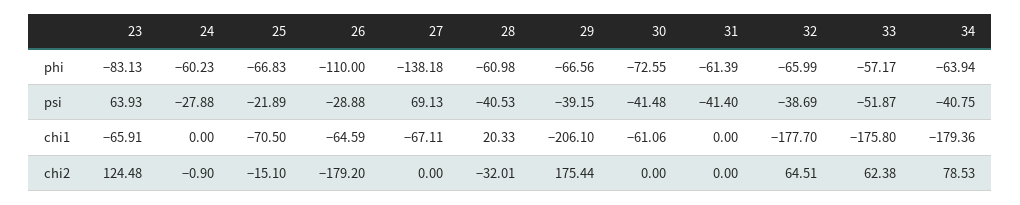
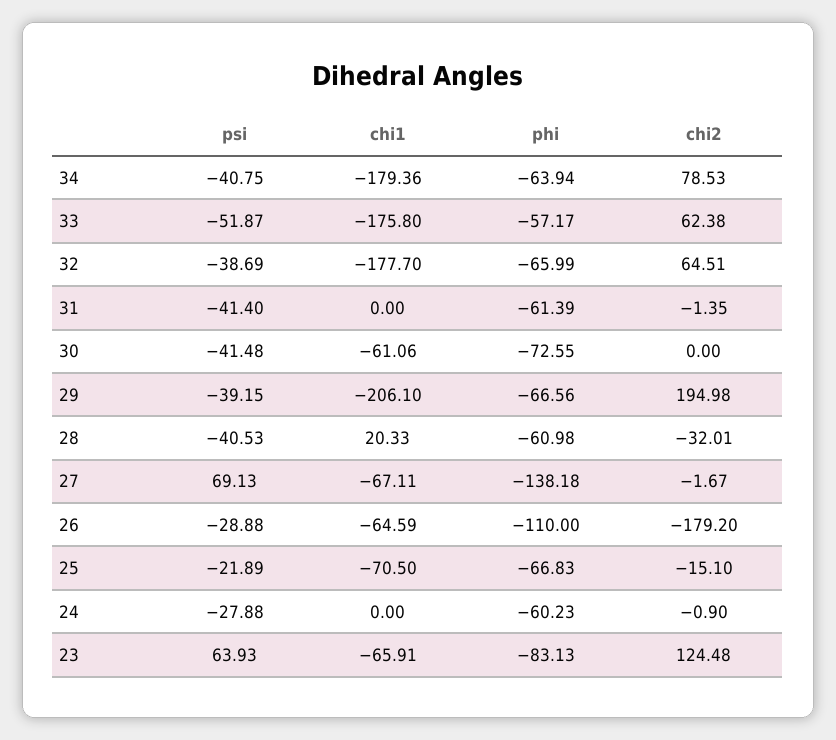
27, chi2: 0 -> -1.67
29, chi2: 175.44 -> 194.98
31, chi2: 0 -> -1.35

